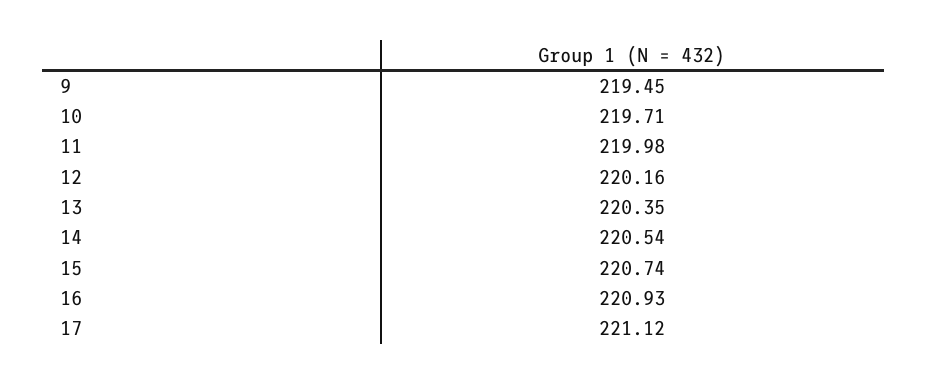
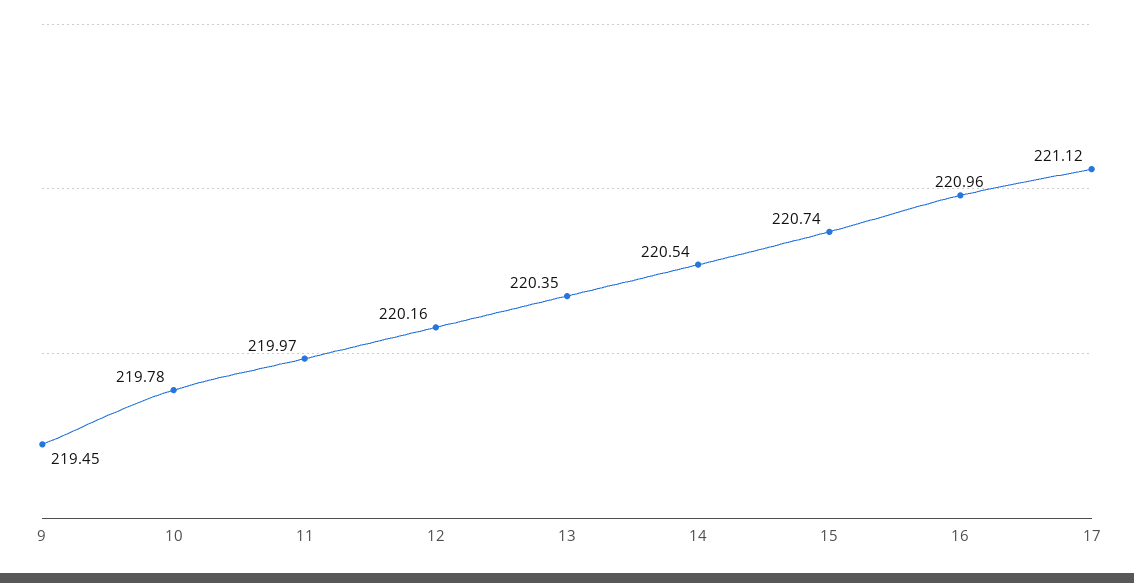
10: 219.71 -> 219.78
11: 219.98 -> 219.97
16: 220.93 -> 220.96

